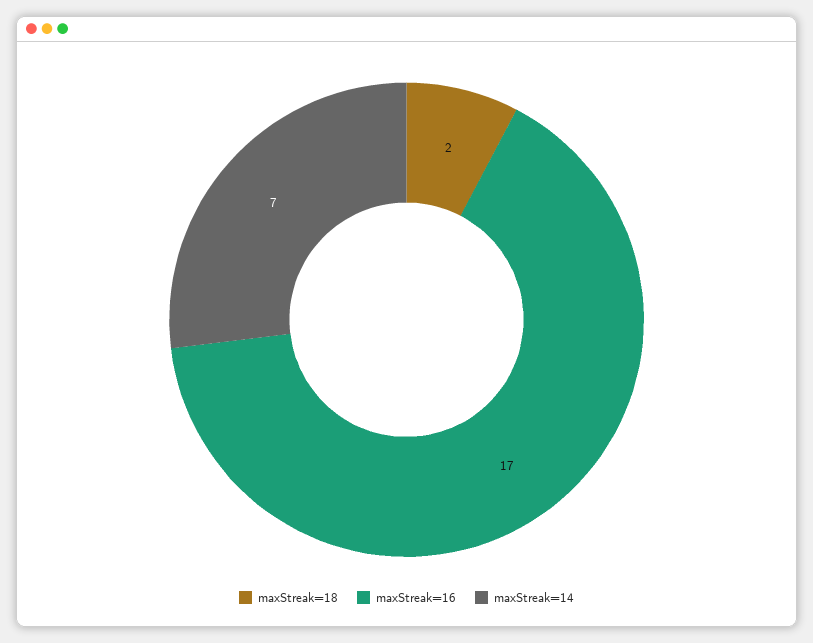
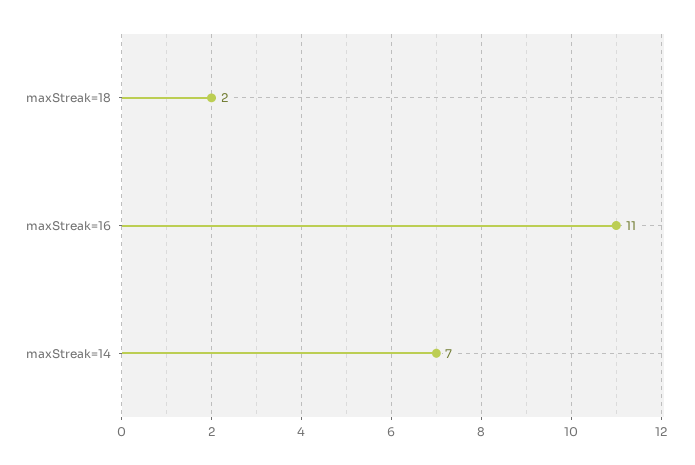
maxStreak=16: 17 -> 11

